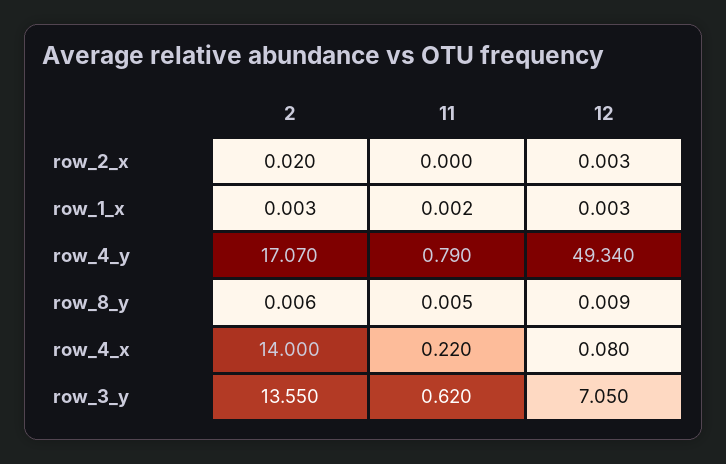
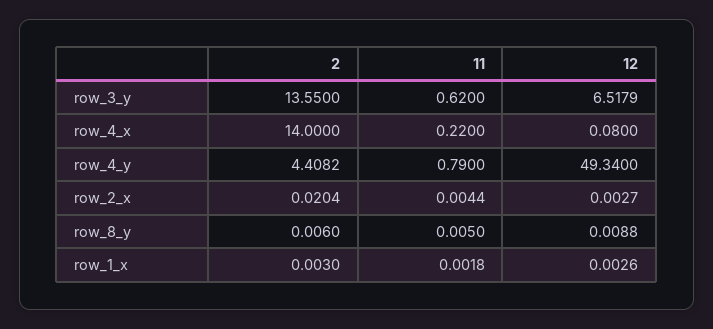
11, row_2_x: 0 -> 0.0044
2, row_4_y: 17.07 -> 4.4082
12, row_3_y: 7.05 -> 6.5179

